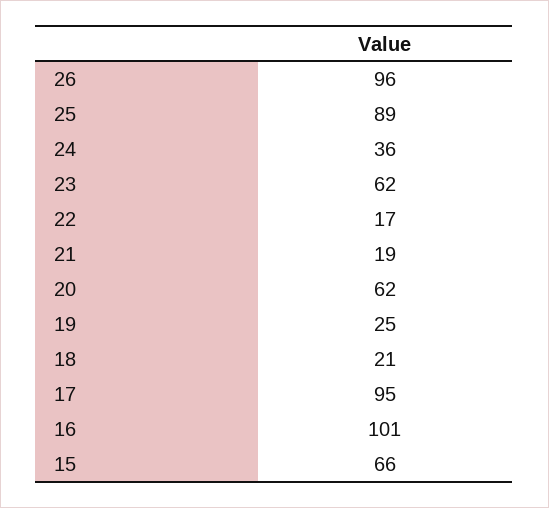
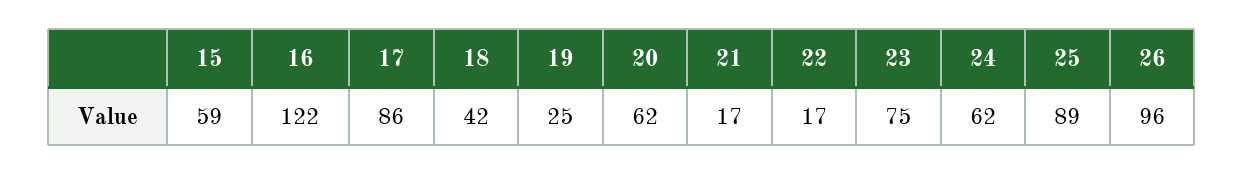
24: 36 -> 62
23: 62 -> 75
21: 19 -> 17
18: 21 -> 42
17: 95 -> 86
16: 101 -> 122
15: 66 -> 59

